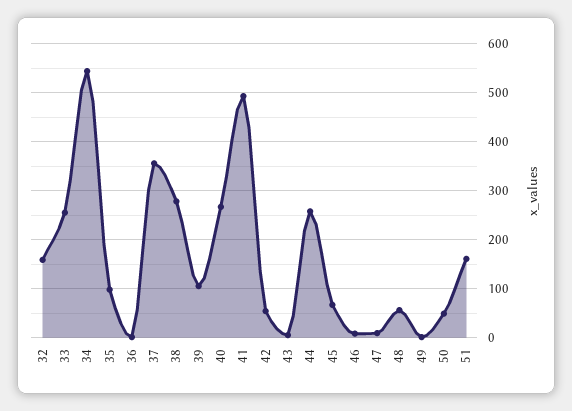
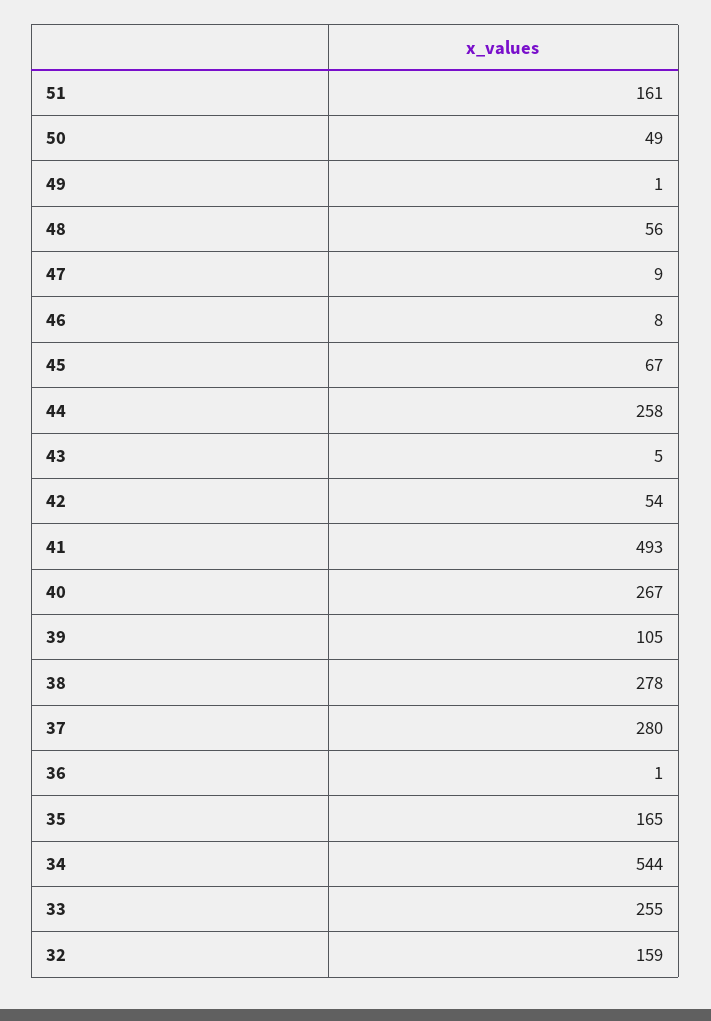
35: 100 -> 165
37: 360 -> 280

